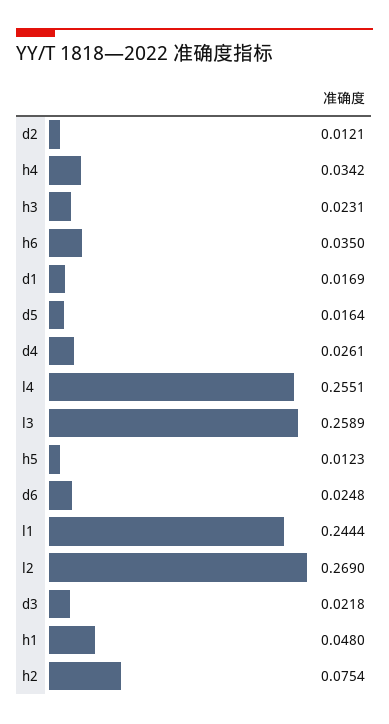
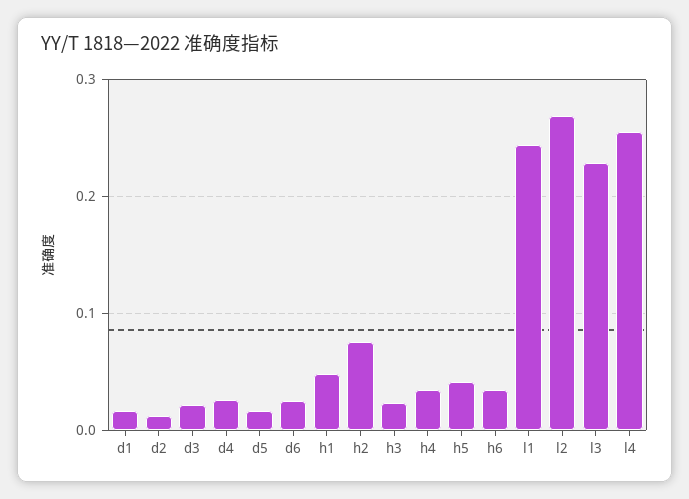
l3: 0.2589 -> 0.23
h5: 0.0123 -> 0.04

